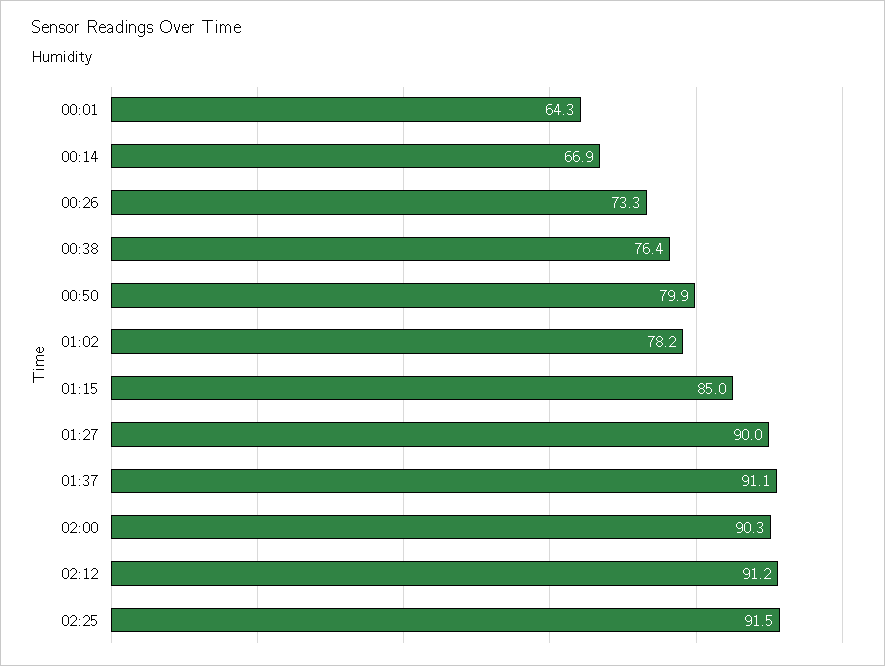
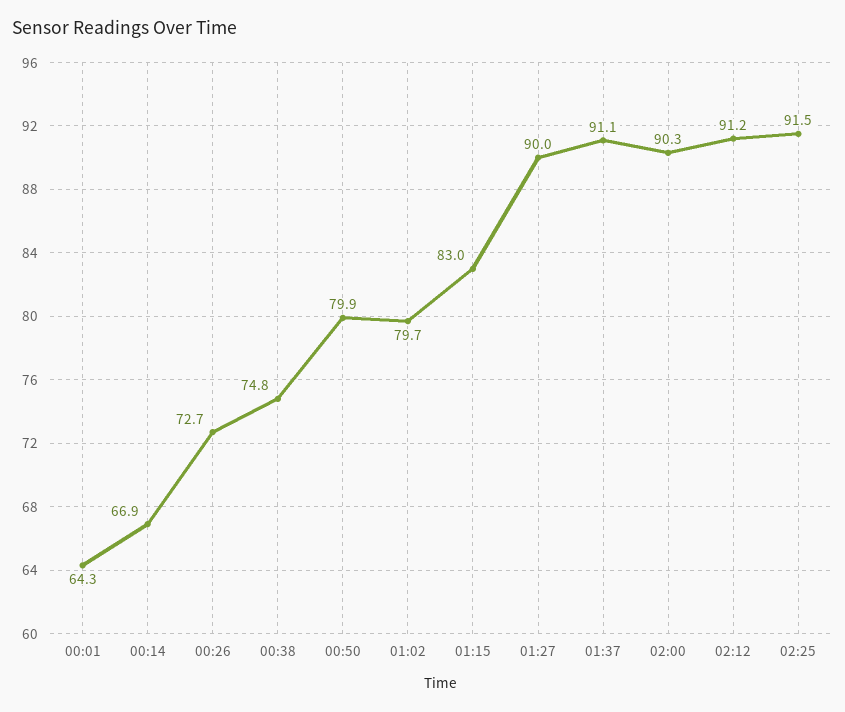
00:26: 73.3 -> 72.7
00:38: 76.4 -> 74.8
01:02: 78.2 -> 79.7
01:15: 85 -> 83

